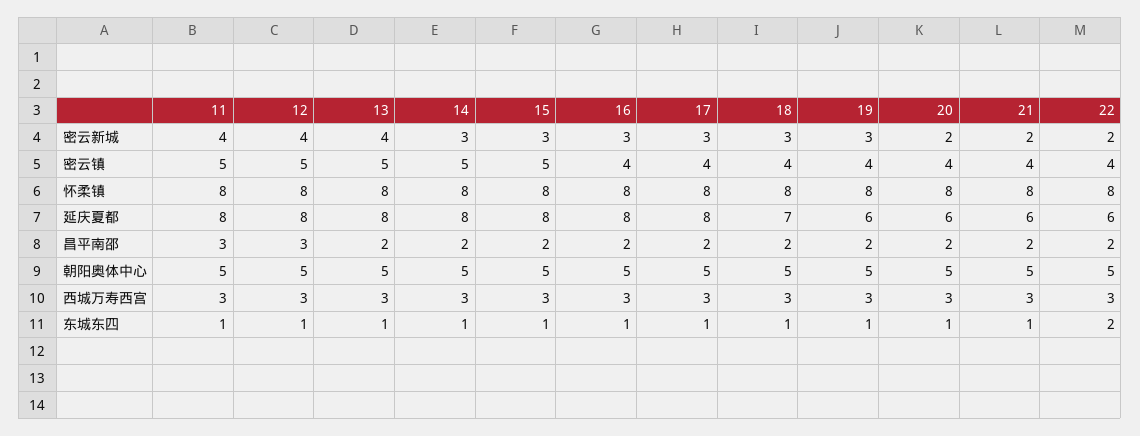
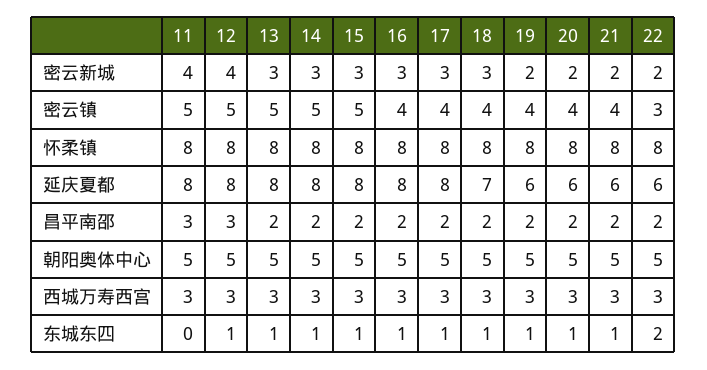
13, 密云新城: 4 -> 3
19, 密云新城: 3 -> 2
22, 密云镇: 4 -> 3
11, 东城东四: 1 -> 0

